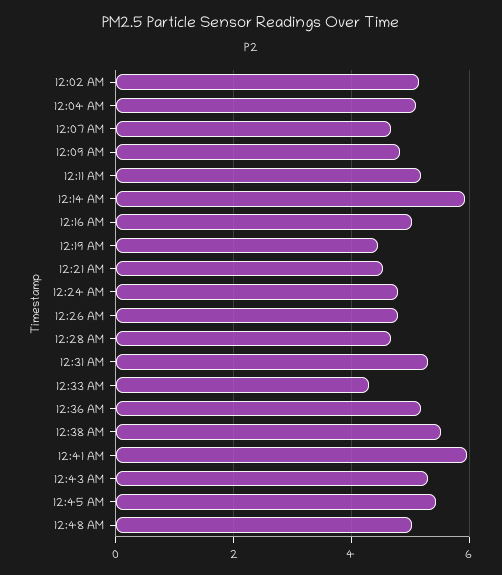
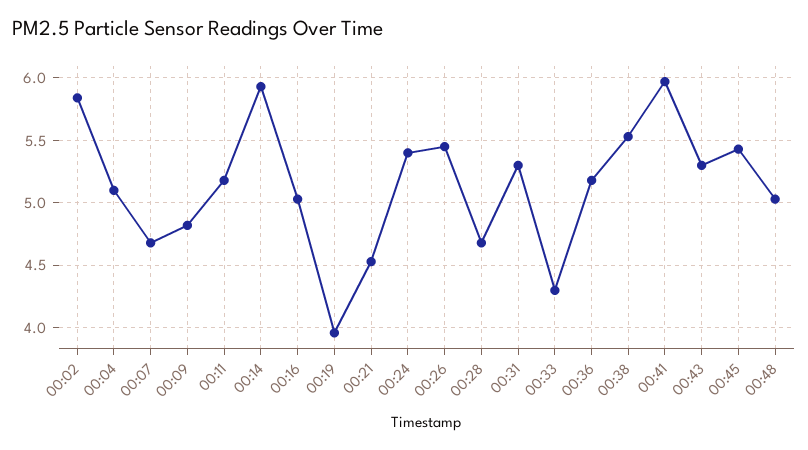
12:02 AM: 5.2 -> 5.85
12:19 AM: 4.4 -> 3.95
12:24 AM: 4.8 -> 5.4
12:26 AM: 4.8 -> 5.45

